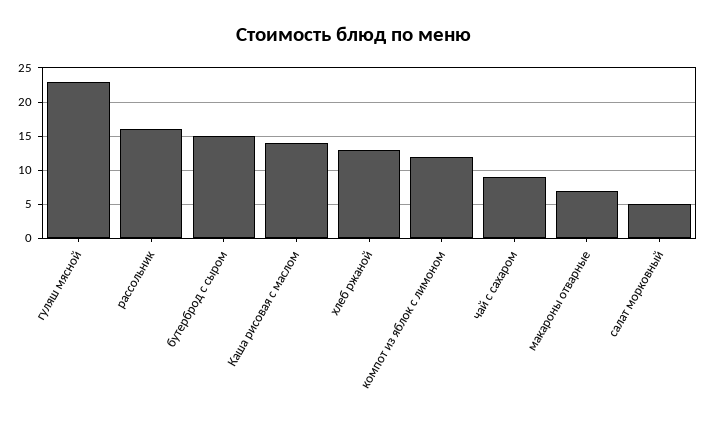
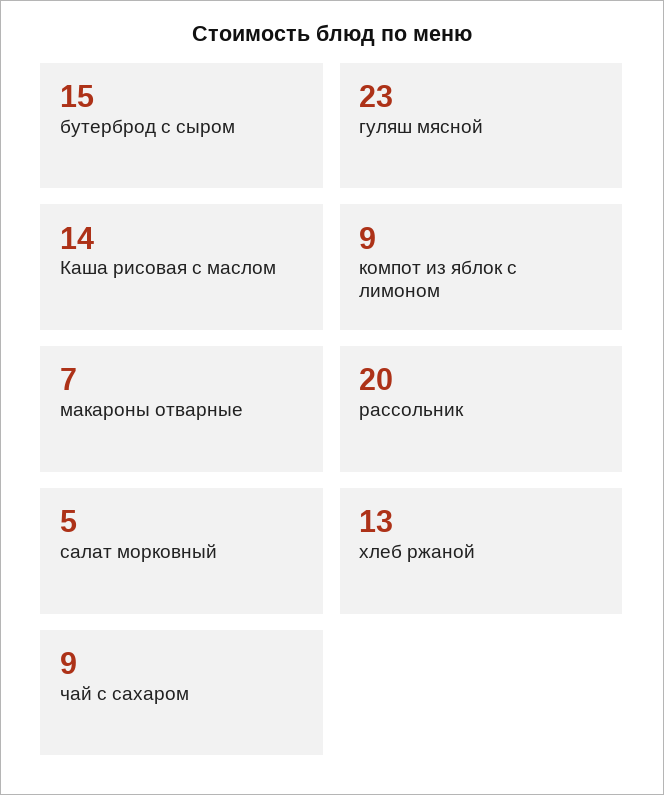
рассольник: 16 -> 20
компот из яблок с лимоном: 12 -> 9

